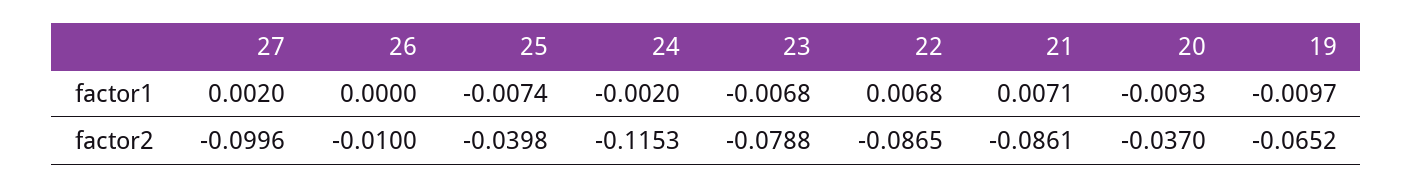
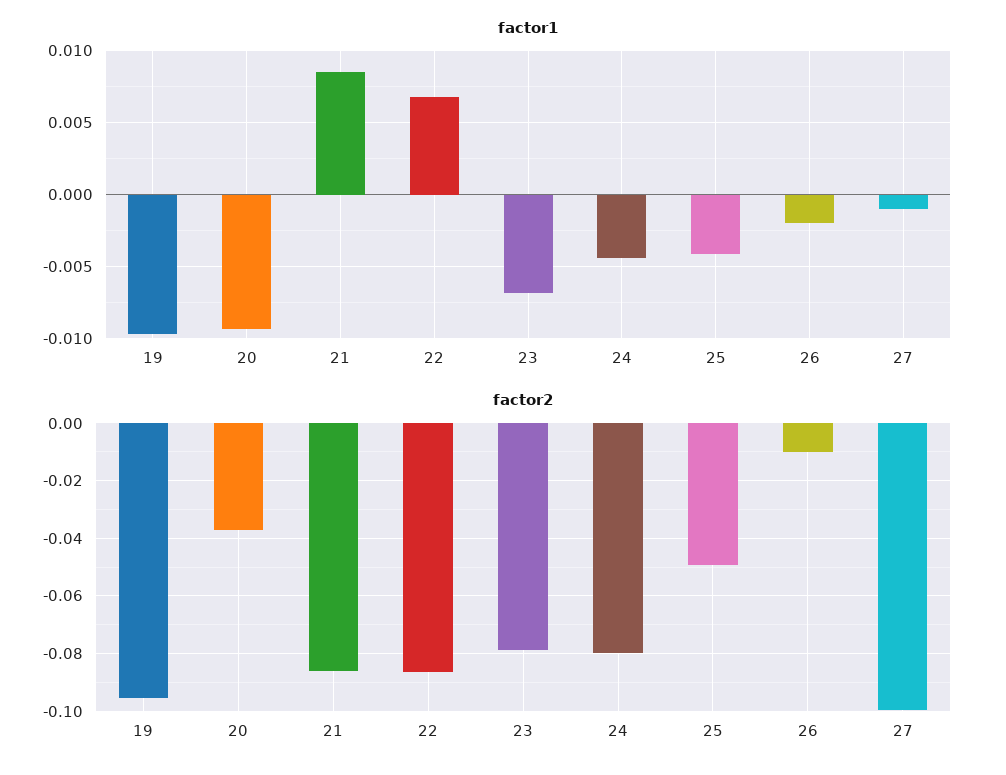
factor1, 27: 0.002 -> -0.001
factor1, 26: 0 -> -0.002
factor1, 25: -0.0074 -> -0.004
factor1, 24: -0.002 -> -0.0045
factor1, 21: 0.0071 -> 0.0085
factor2, 25: -0.0398 -> -0.05
factor2, 24: -0.1153 -> -0.08
factor2, 19: -0.0652 -> -0.095

